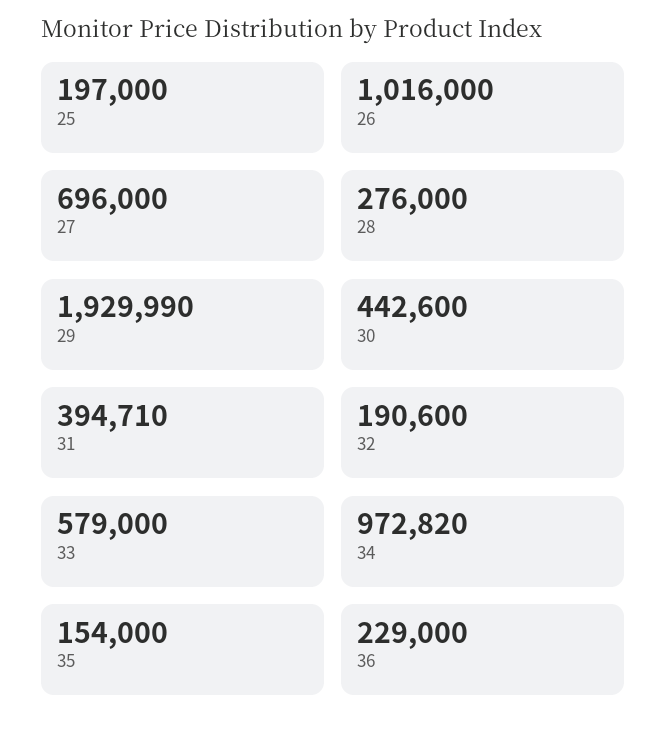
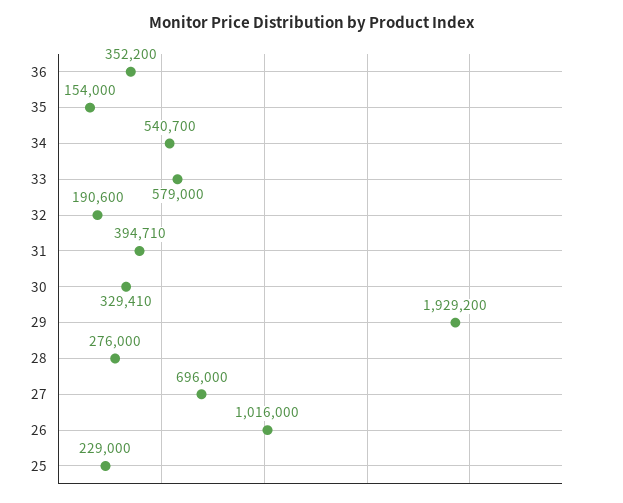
25: 197000 -> 229000
29: 1929990 -> 1929200
30: 442600 -> 329410
34: 972820 -> 540700
36: 229000 -> 352200

